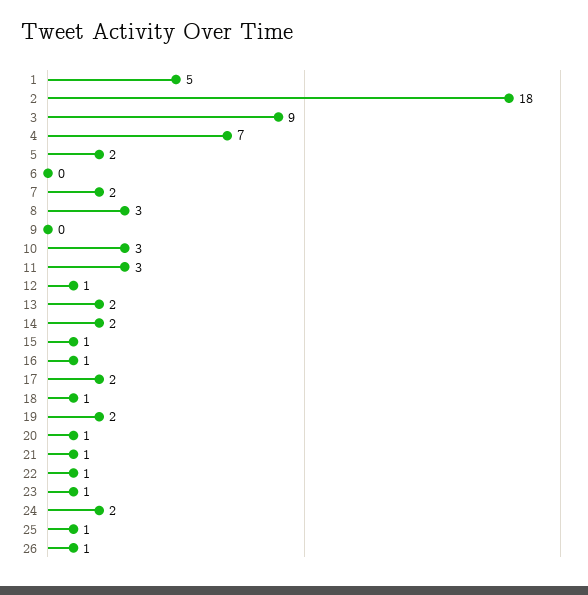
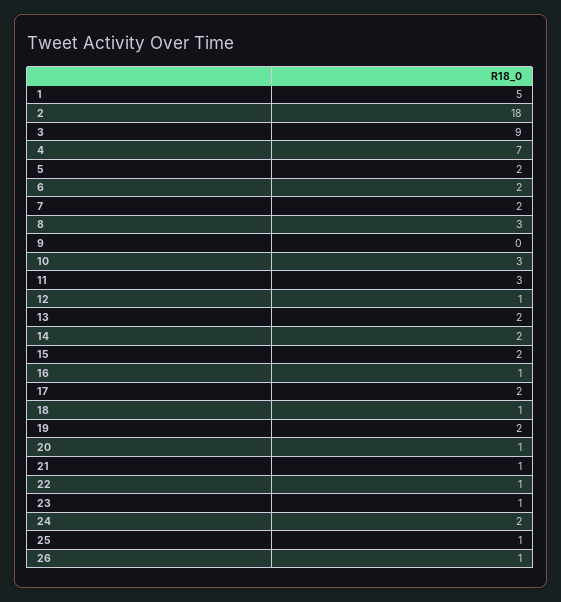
6: 0 -> 2
15: 1 -> 2

